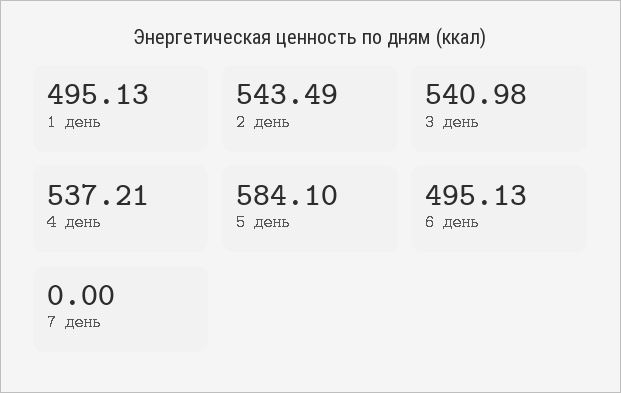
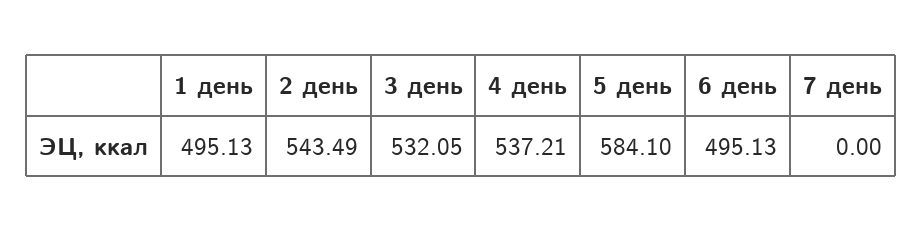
3 день: 540.98 -> 532.05

